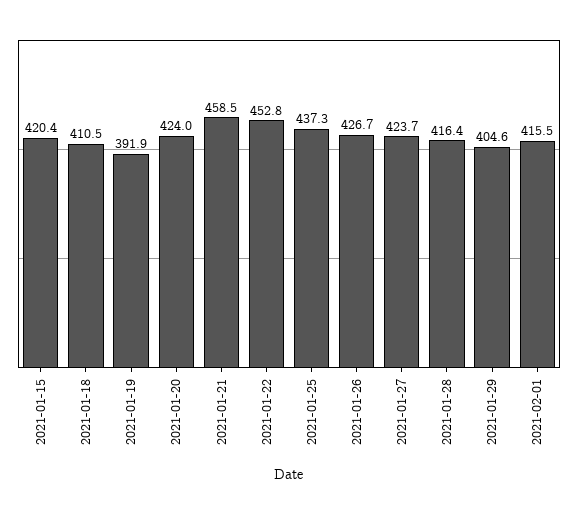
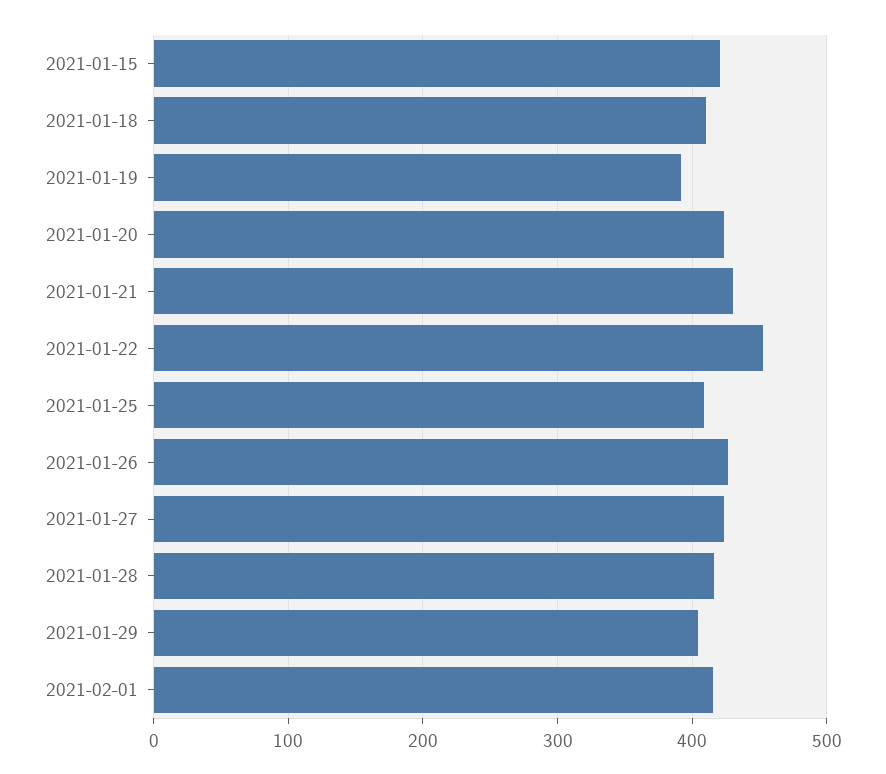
2021-01-21: 458.5 -> 430
2021-01-25: 437.3 -> 410

